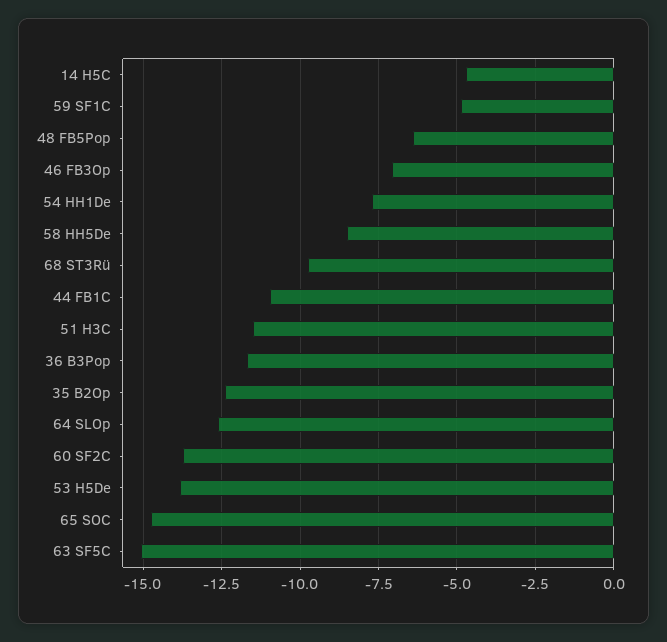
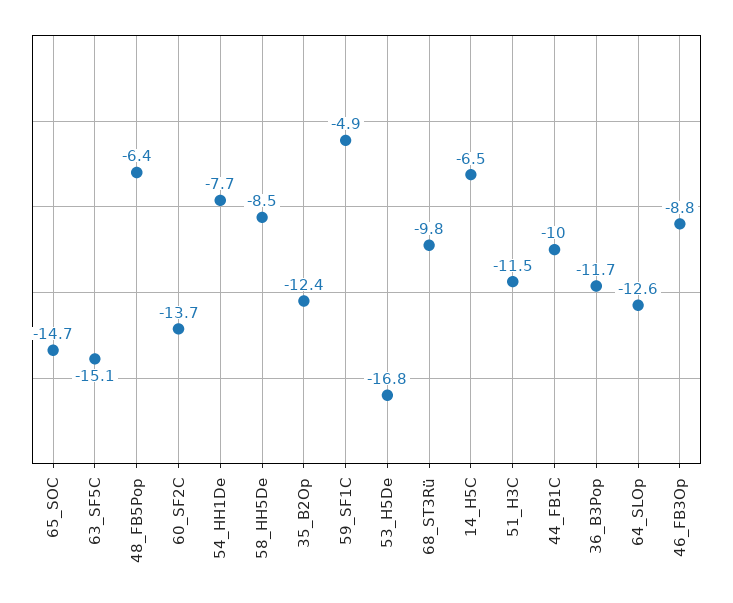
14 H5C: -4.75 -> -6.5
46 FB3Op: -7 -> -8.8
44 FB1C: -11 -> -10
53 H5De: -13.75 -> -16.8

